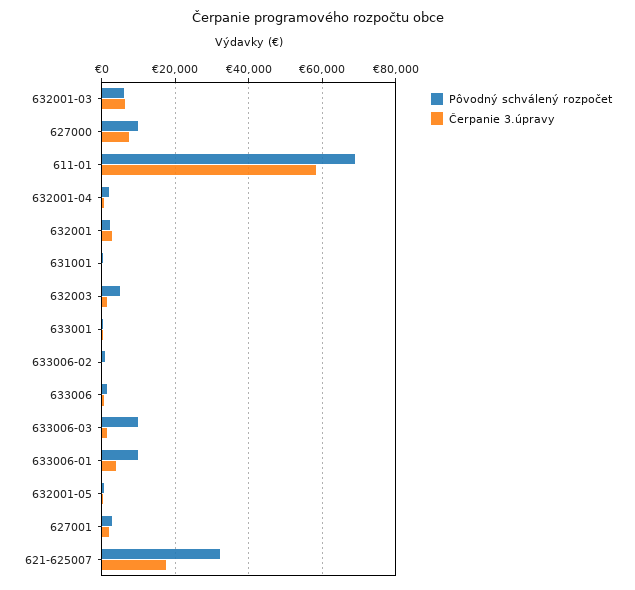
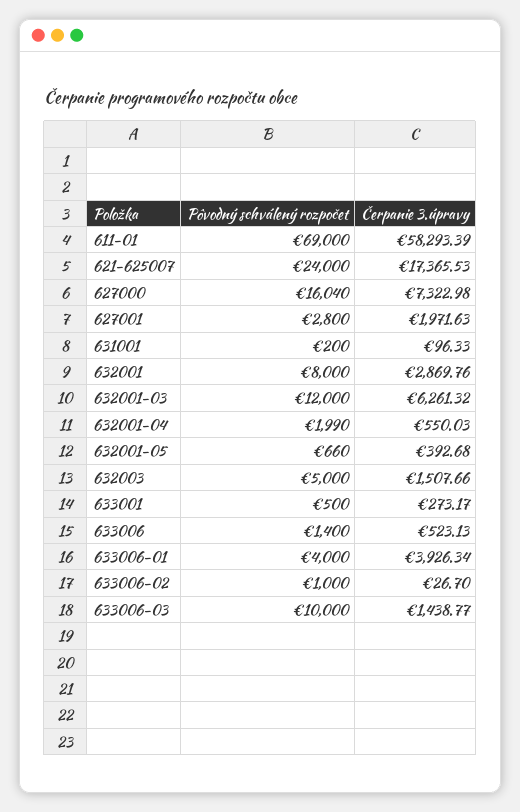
Pôvodný schválený rozpočet, 632001-03: 6000 -> 12000
Pôvodný schválený rozpočet, 627000: 10000 -> 16040
Pôvodný schválený rozpočet, 632001: 2000 -> 8000
Pôvodný schválený rozpočet, 633006-01: 10000 -> 4000
Pôvodný schválený rozpočet, 621-625007: 32000 -> 24000

